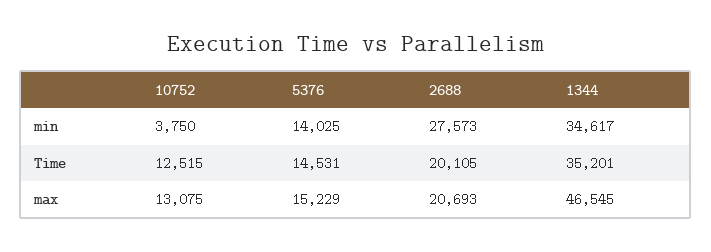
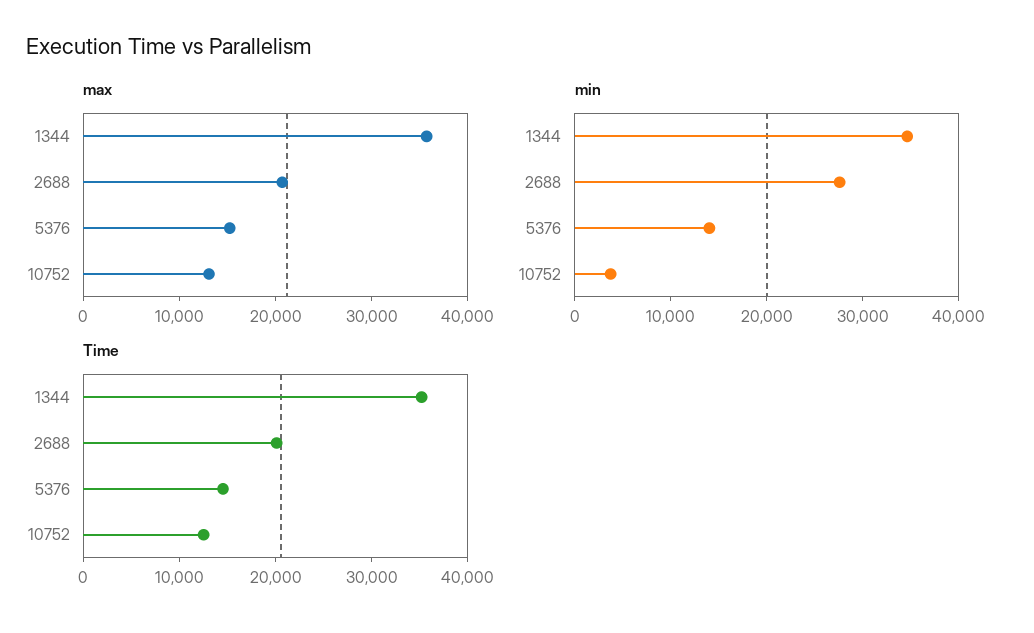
max, 1344: 46545 -> 36000

